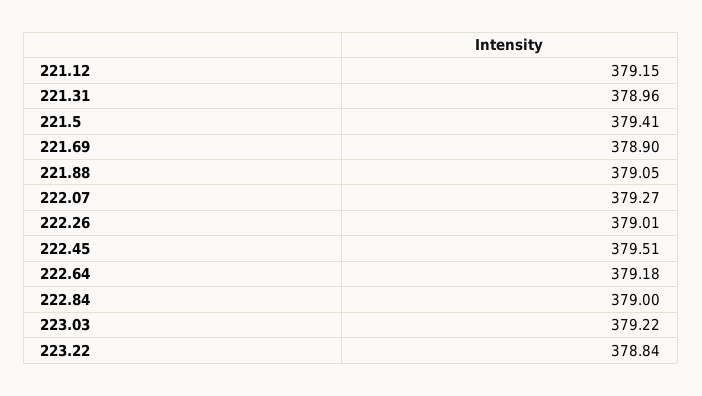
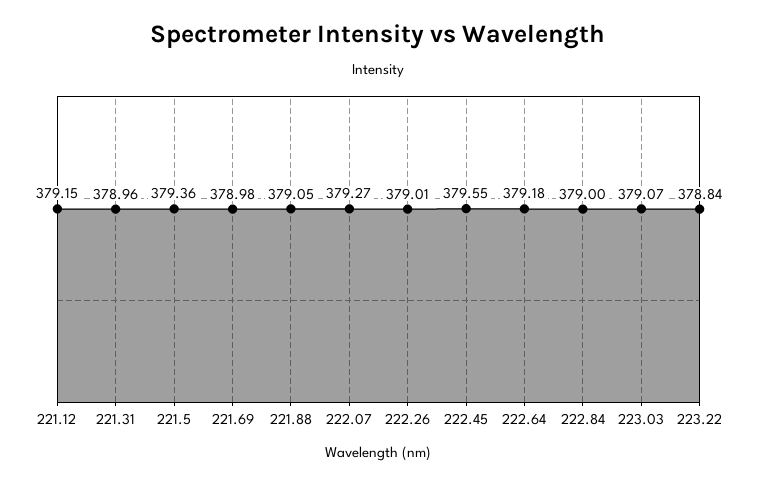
221.5: 379.41 -> 379.36
221.69: 378.9 -> 378.98
222.45: 379.51 -> 379.55
223.03: 379.22 -> 379.07

